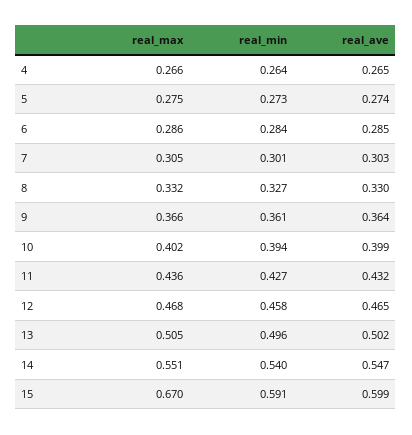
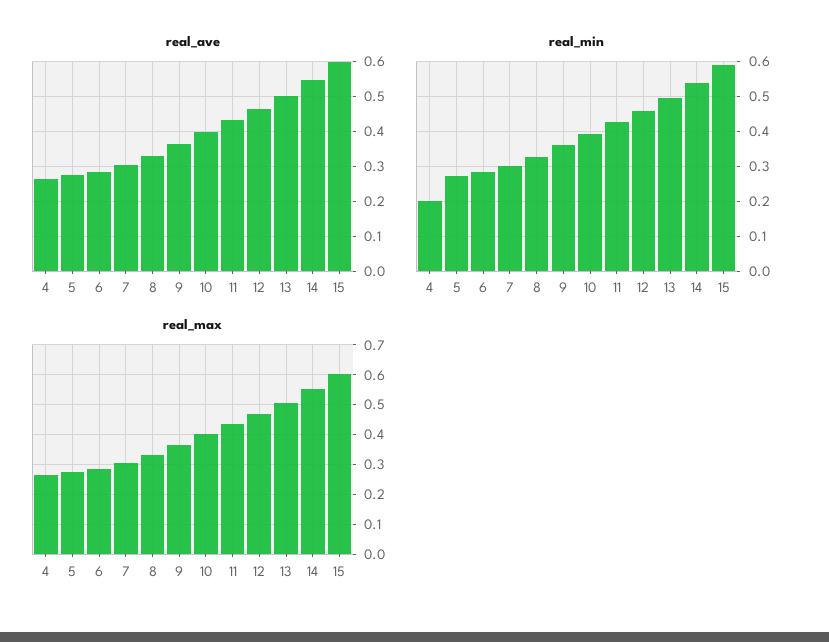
real_min, 4: 0.264 -> 0.2
real_max, 15: 0.67 -> 0.6

